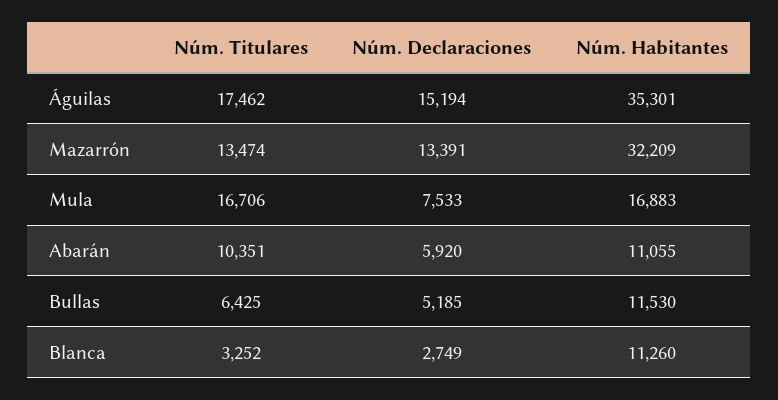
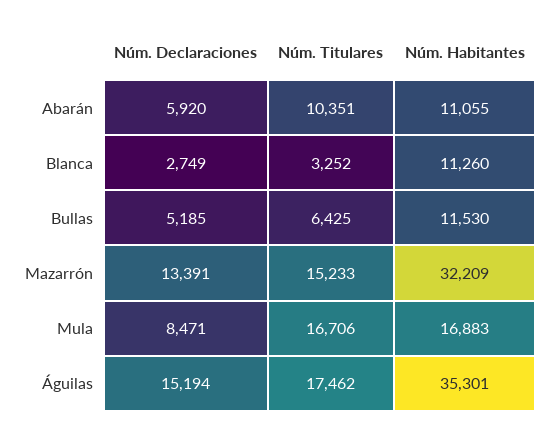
Núm. Titulares, Mazarrón: 13474 -> 15233
Núm. Declaraciones, Mula: 7533 -> 8471

